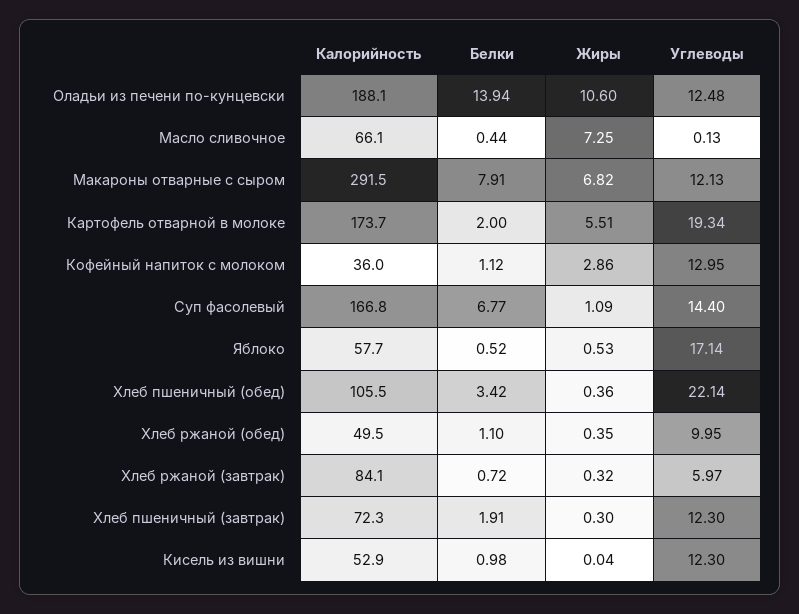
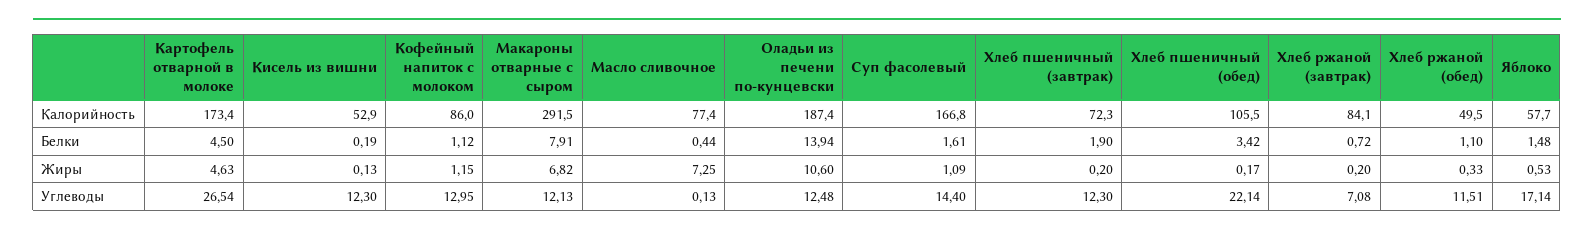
Калорийность, Оладьи из печени по-кунцевски: 188.1 -> 187.4
Калорийность, Масло сливочное: 66.1 -> 77.4
Калорийность, Картофель отварной в молоке: 173.7 -> 173.4
Белки, Картофель отварной в молоке: 2 -> 4.5
Жиры, Картофель отварной в молоке: 5.51 -> 4.63
Углеводы, Картофель отварной в молоке: 19.34 -> 26.54
Калорийность, Кофейный напиток с молоком: 36 -> 86
Жиры, Кофейный напиток с молоком: 2.86 -> 1.15
Белки, Суп фасолевый: 6.77 -> 1.61
Белки, Яблоко: 0.52 -> 1.48
Жиры, Хлеб пшеничный (обед): 0.36 -> 0.17
Жиры, Хлеб ржаной (обед): 0.35 -> 0.33
Углеводы, Хлеб ржаной (обед): 9.95 -> 11.51
Жиры, Хлеб ржаной (завтрак): 0.32 -> 0.2
Углеводы, Хлеб ржаной (завтрак): 5.97 -> 7.08
Белки, Хлеб пшеничный (завтрак): 1.91 -> 1.9
Жиры, Хлеб пшеничный (завтрак): 0.3 -> 0.2
Белки, Кисель из вишни: 0.98 -> 0.19
Жиры, Кисель из вишни: 0.04 -> 0.13

